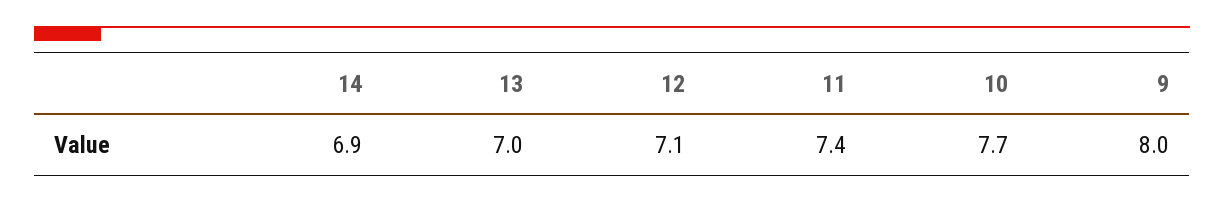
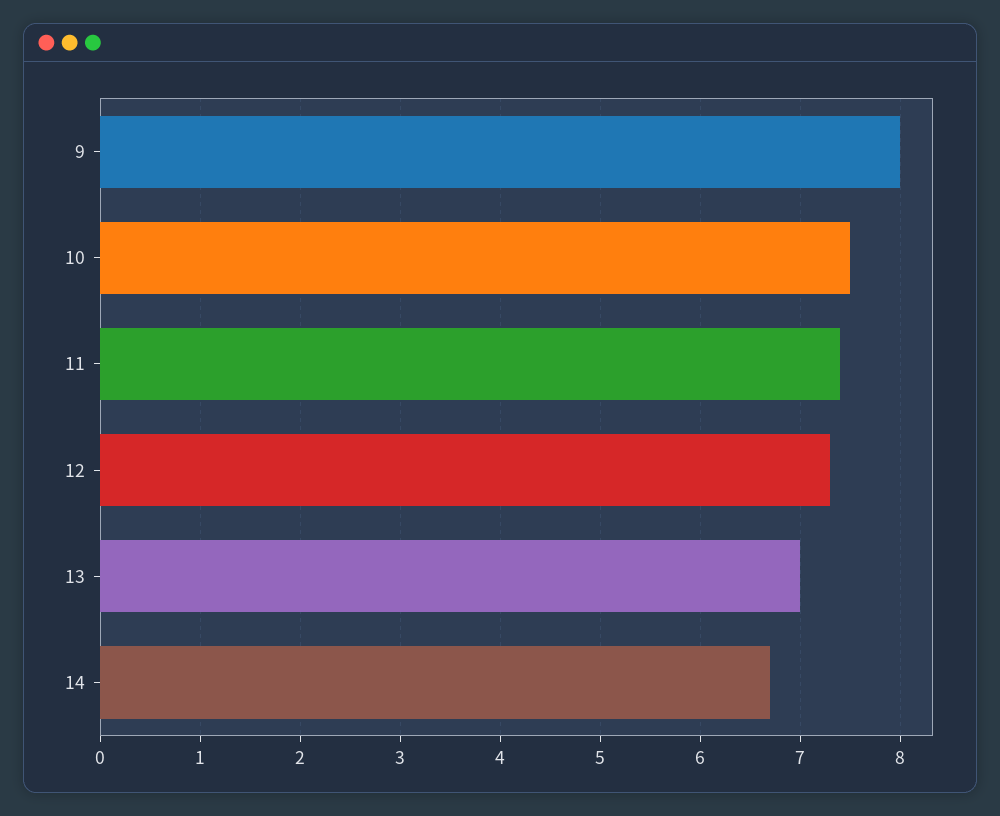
14: 6.9 -> 6.7
12: 7.1 -> 7.3
10: 7.7 -> 7.5

